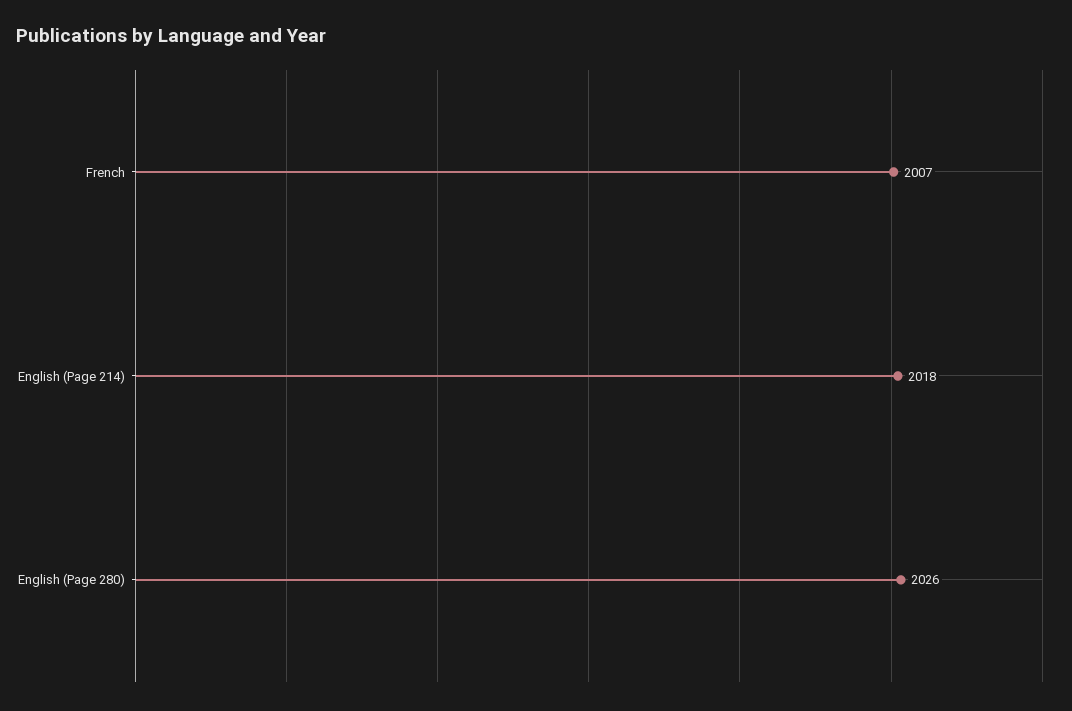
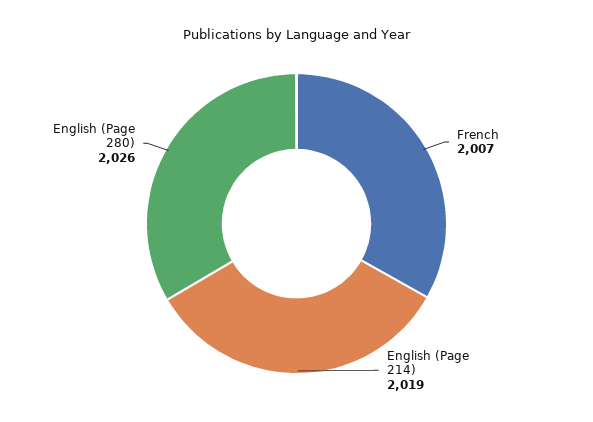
English (Page 214): 2018 -> 2019

